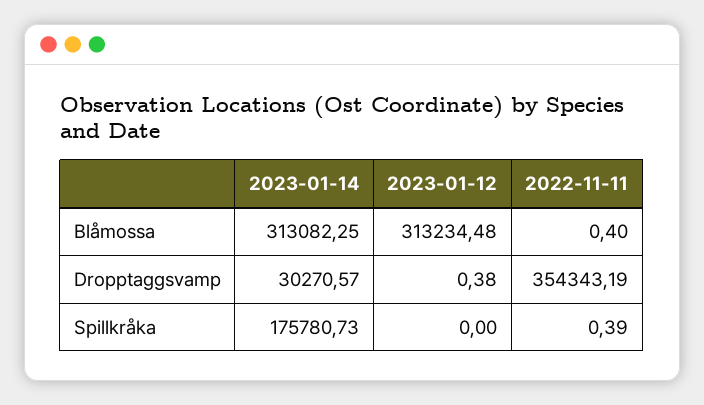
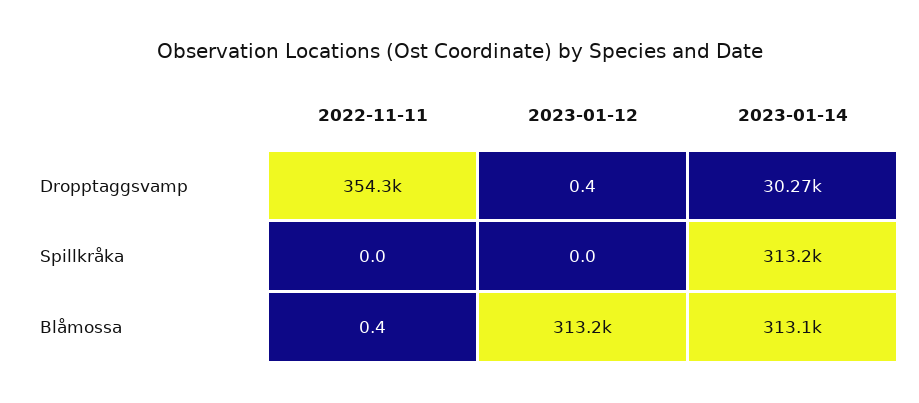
2023-01-14, Spillkråka: 175780.73 -> 313200
2022-11-11, Spillkråka: 0.39 -> 0

